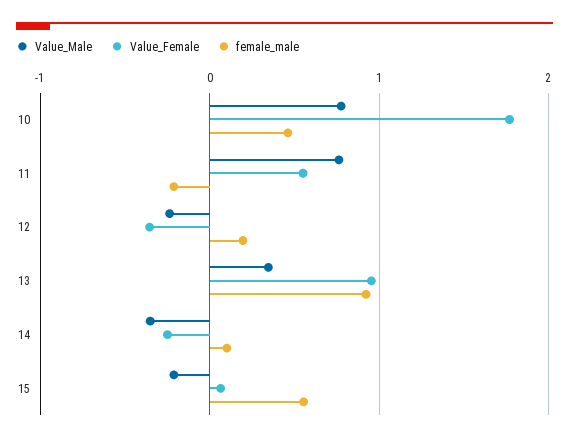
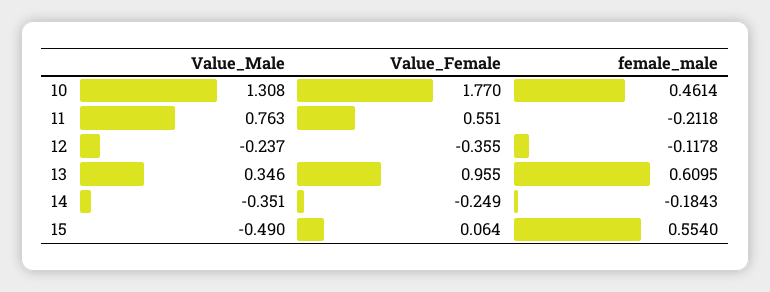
Value_Male, 10: 0.8 -> 1.308
female_male, 12: 0.2 -> -0.1178
female_male, 13: 0.9 -> 0.6095
female_male, 14: 0.1 -> -0.1843
Value_Male, 15: -0.2 -> -0.49

